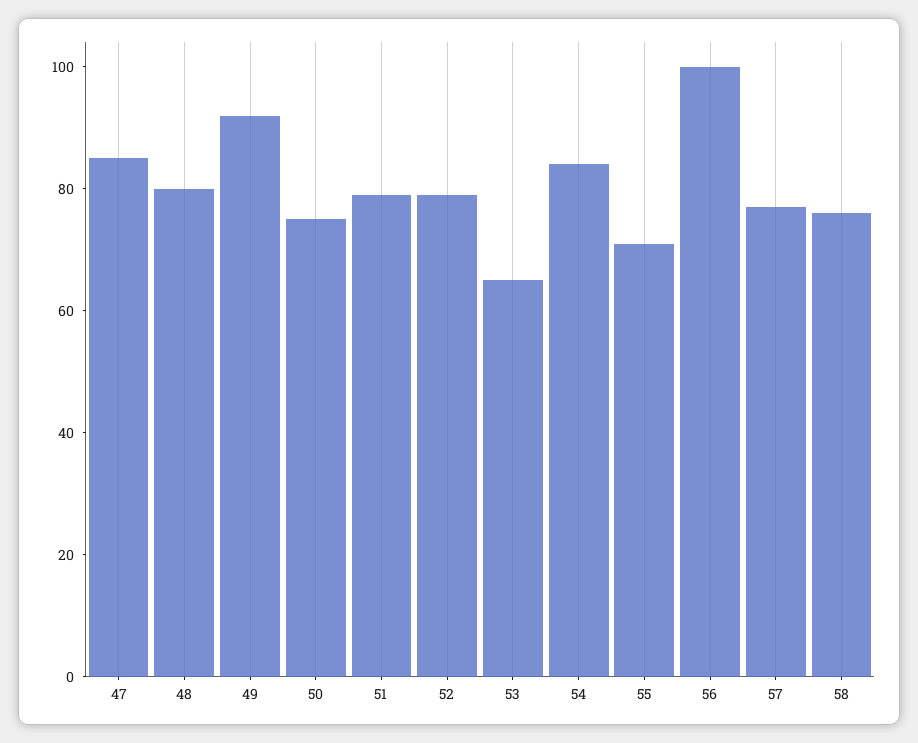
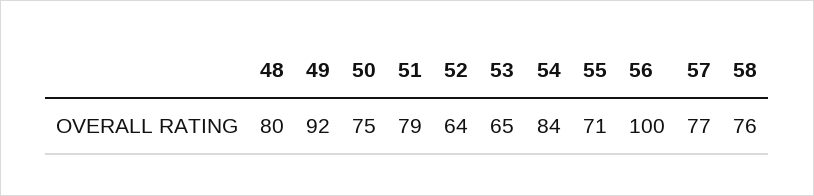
47: 85 -> none
52: 80 -> 64

